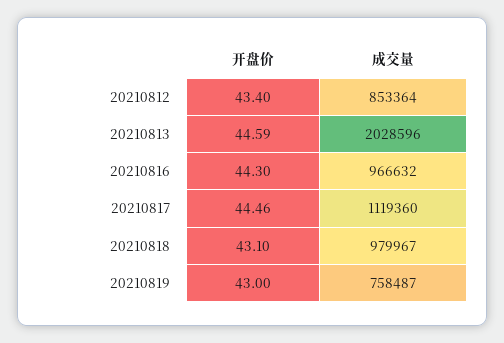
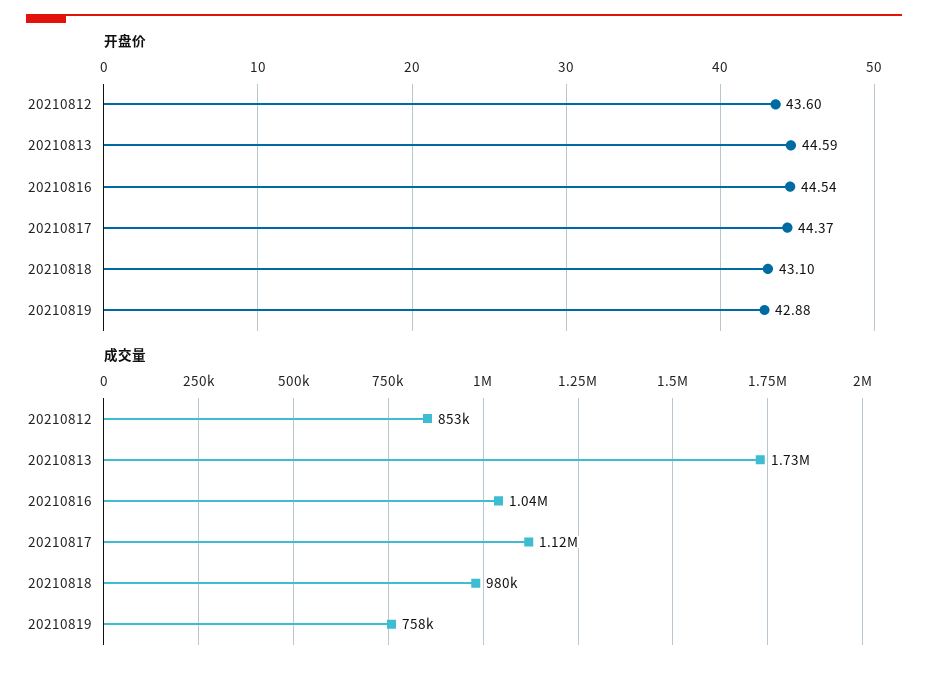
开盘价, 20210812: 43.4 -> 43.6
成交量, 20210813: 2028596 -> 1730000
开盘价, 20210816: 44.3 -> 44.54
成交量, 20210816: 966632 -> 1040000
开盘价, 20210817: 44.46 -> 44.37
开盘价, 20210819: 43 -> 42.88

